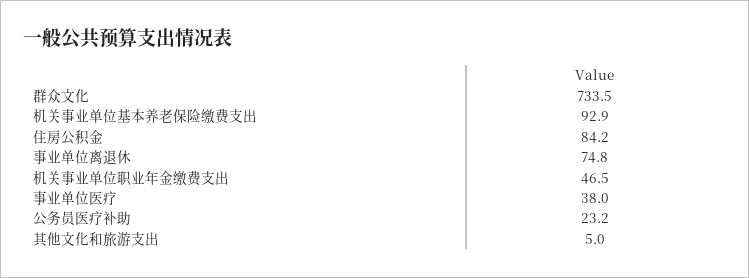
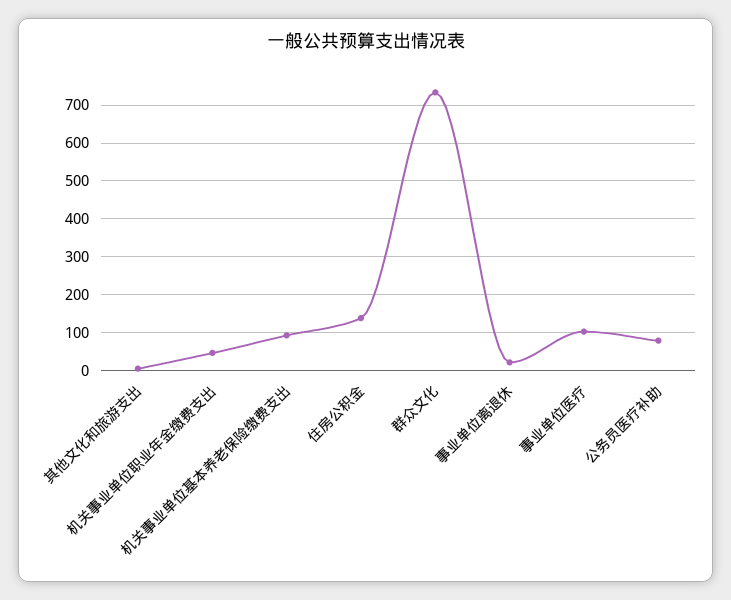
住房公积金: 84.2 -> 140
事业单位离退休: 74.8 -> 20
事业单位医疗: 38 -> 100
公务员医疗补助: 23.2 -> 80

